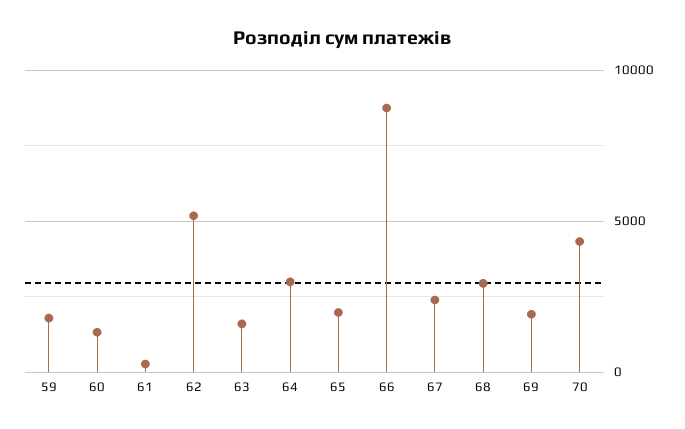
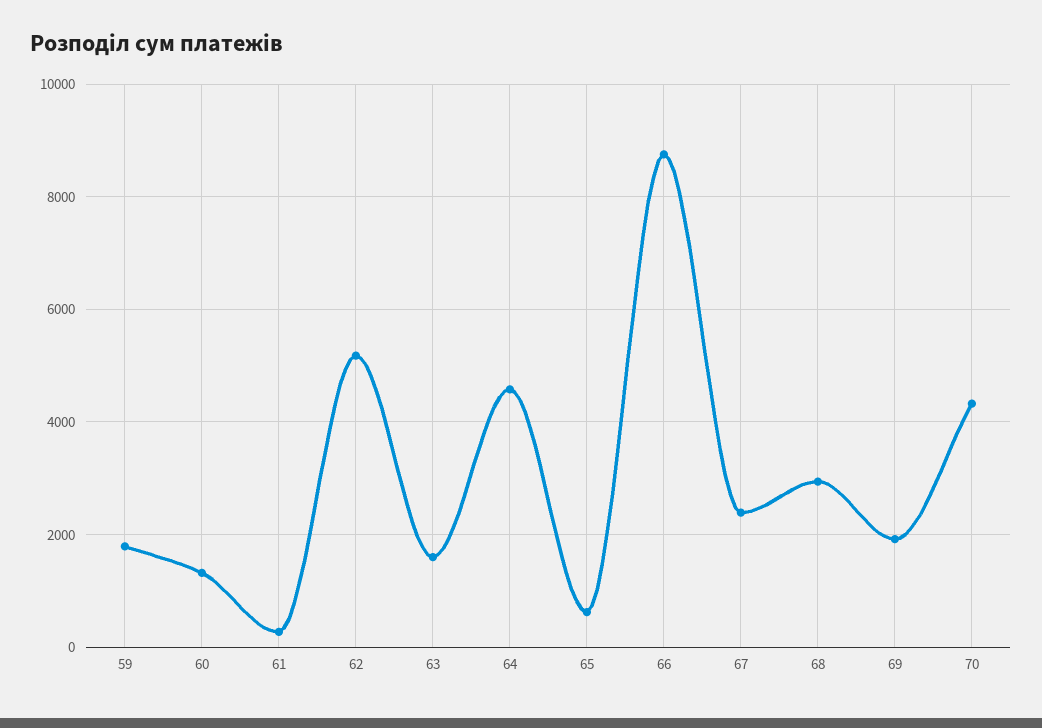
64: 3000 -> 4600
65: 2000 -> 600

